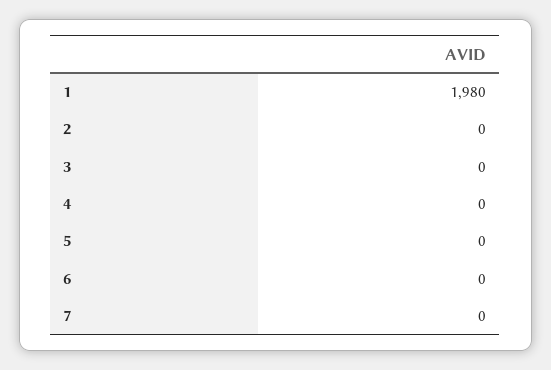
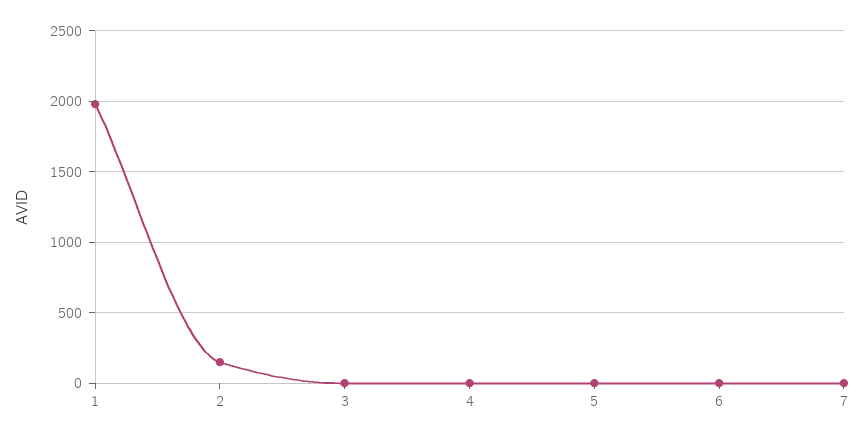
2: 0 -> 150

